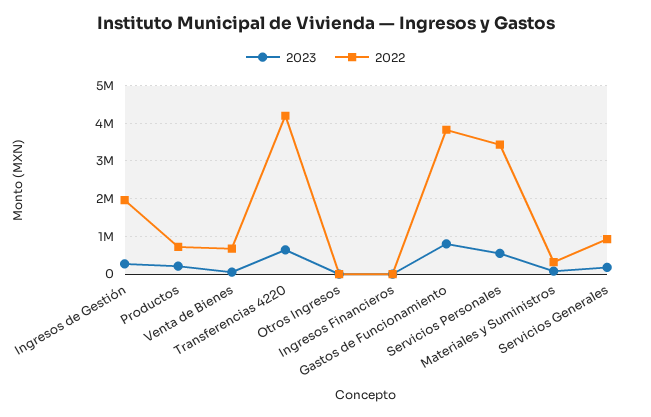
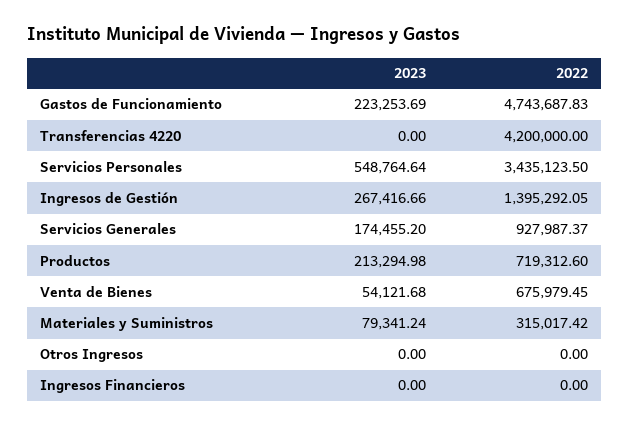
2022, Ingresos de Gestión: 2000000 -> 1395292.05
2023, Transferencias 4220: 600000 -> 0
2023, Gastos de Funcionamiento: 800000 -> 223253.69
2022, Gastos de Funcionamiento: 3800000 -> 4743687.83

